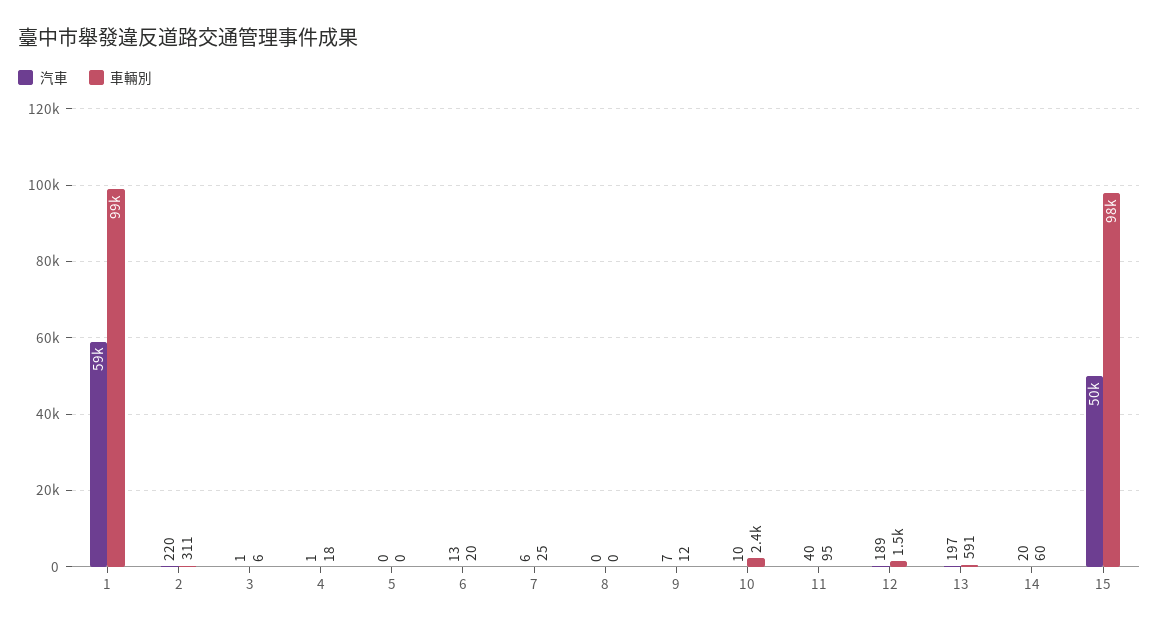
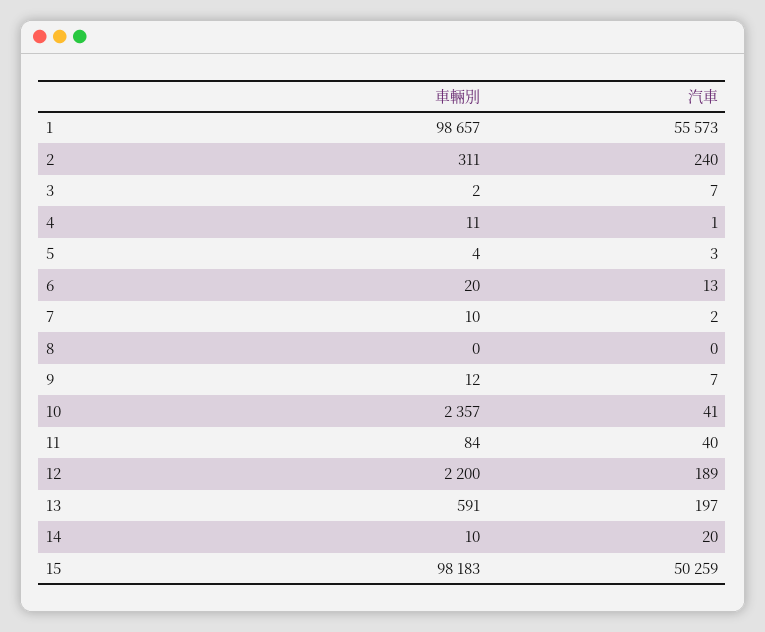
汽車, 1: 59000 -> 55573
汽車, 2: 220 -> 240
汽車, 3: 1 -> 7
車輛別, 3: 6 -> 2
車輛別, 4: 18 -> 11
汽車, 5: 0 -> 3
車輛別, 5: 0 -> 4
汽車, 7: 6 -> 2
車輛別, 7: 25 -> 10
汽車, 10: 10 -> 41
車輛別, 11: 95 -> 84
車輛別, 12: 1500 -> 2200
車輛別, 14: 60 -> 10

